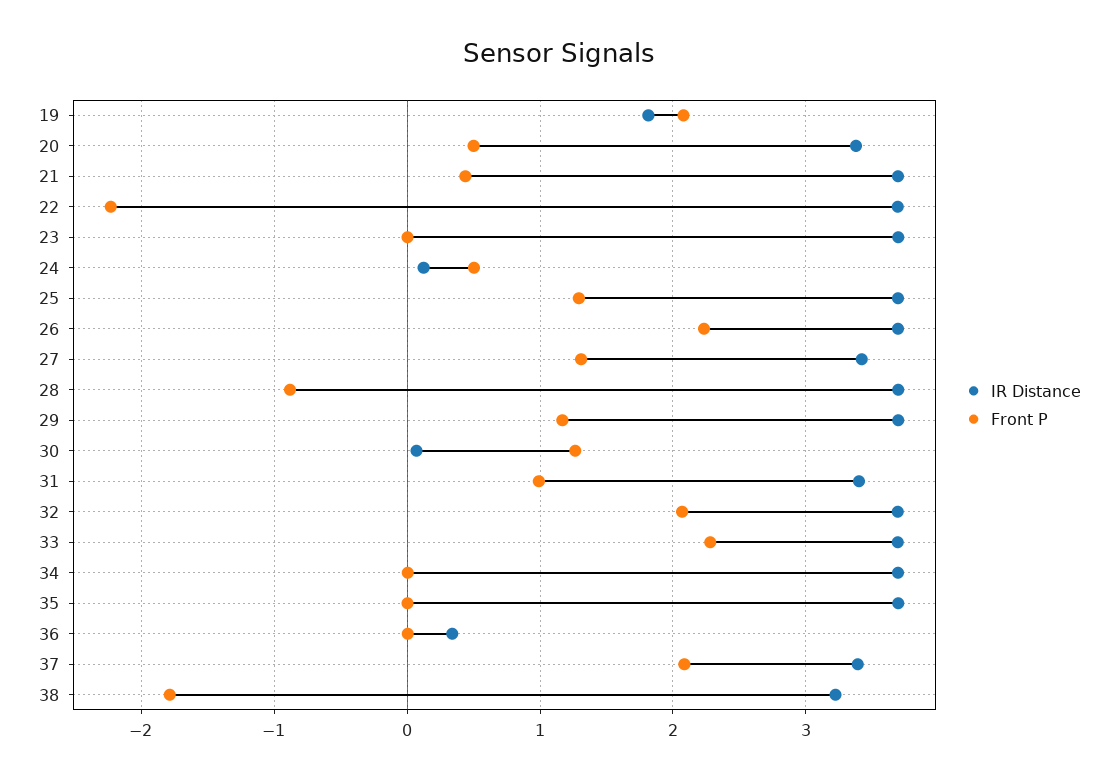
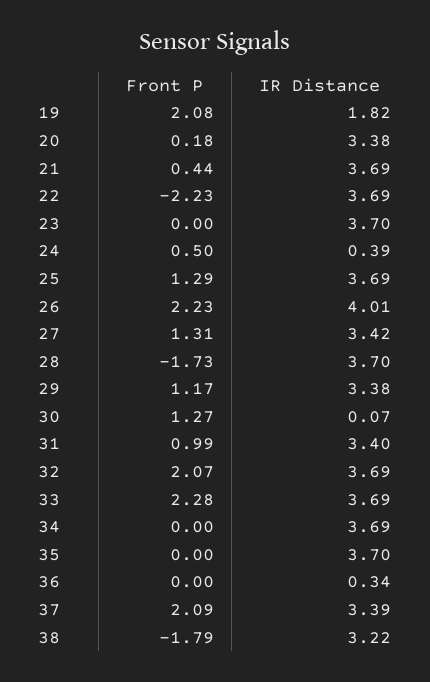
Front P, 20: 0.5 -> 0.18
IR Distance, 24: 0.1 -> 0.39
IR Distance, 26: 3.7 -> 4.01
Front P, 28: -0.9 -> -1.73
IR Distance, 29: 3.7 -> 3.38

